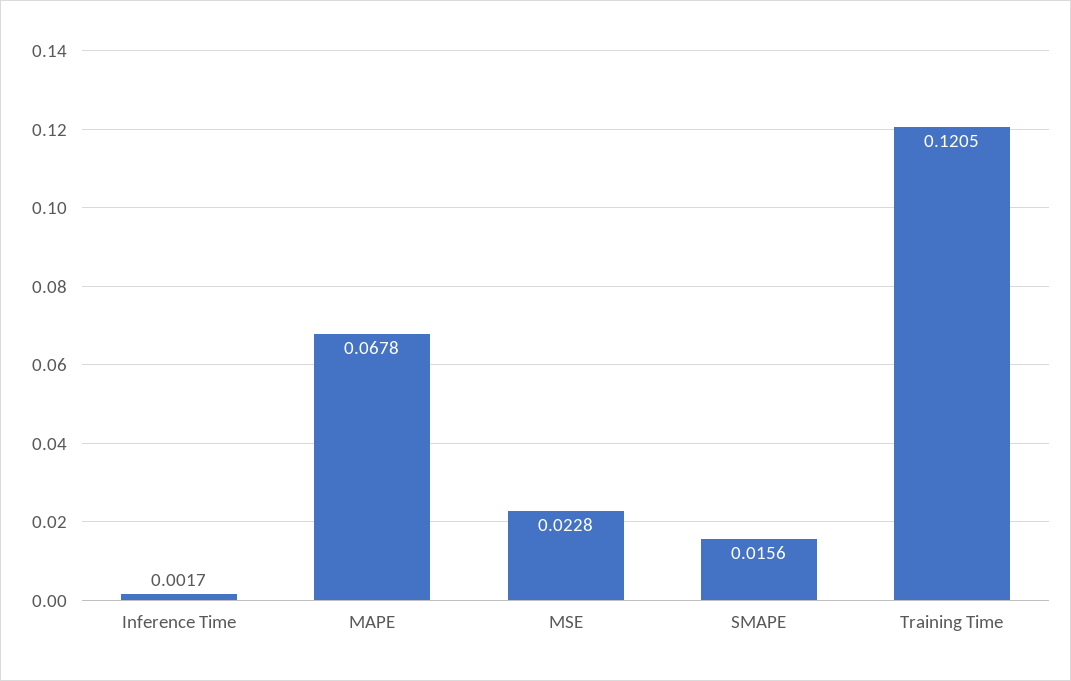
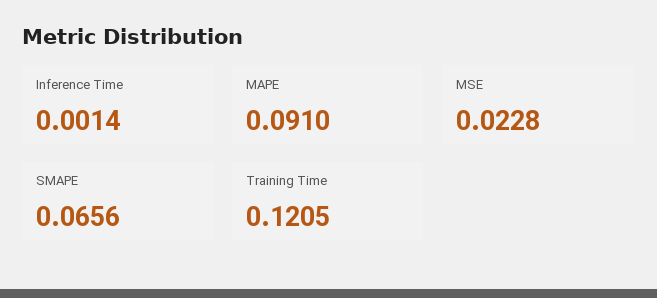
Inference Time: 0.0017 -> 0.0014
MAPE: 0.0678 -> 0.091
SMAPE: 0.0156 -> 0.0656

